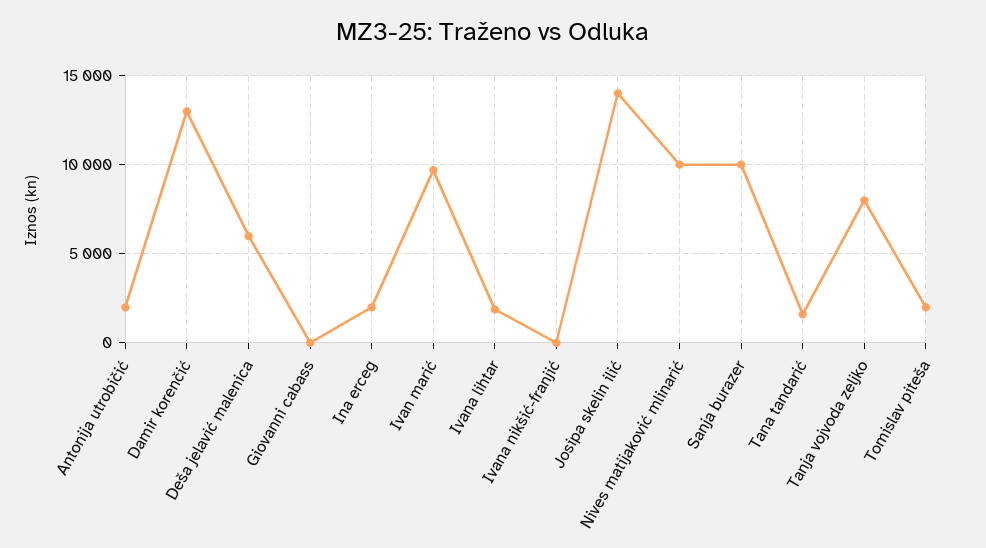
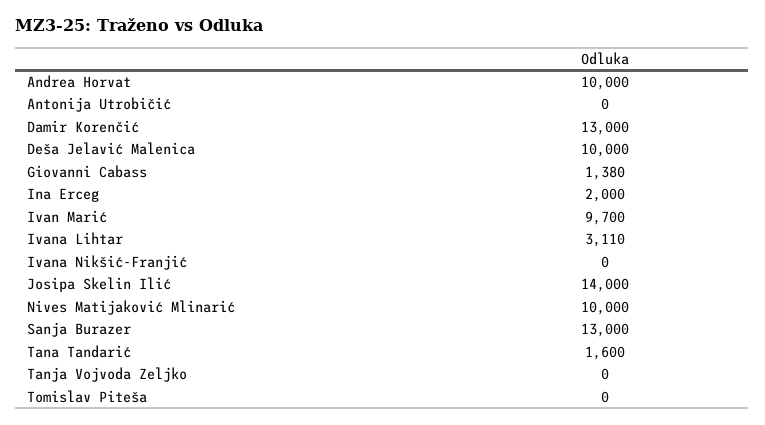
Antonija utrobičić: 2000 -> 0
Deša jelavić malenica: 6000 -> 10000
Giovanni cabass: 0 -> 1380
Ivana lihtar: 2000 -> 3110
Sanja burazer: 10000 -> 13000
Tanja vojvoda zeljko: 8000 -> 0
Tomislav piteša: 2000 -> 0
Andrea Horvat: none -> 10000

